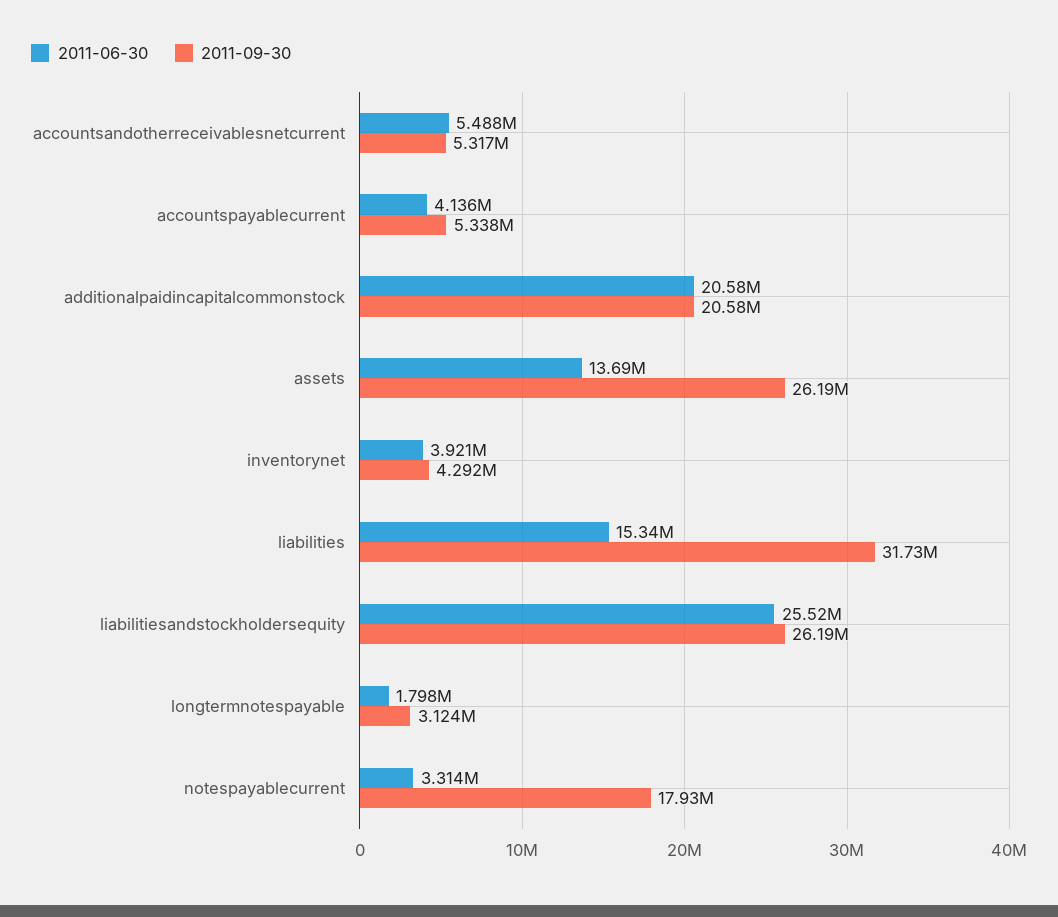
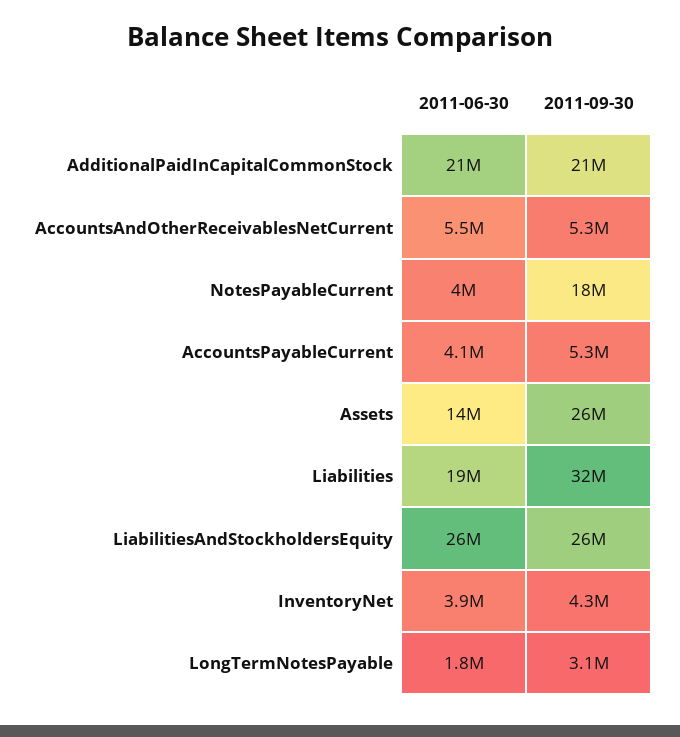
2011-06-30, liabilities: 15340000 -> 19000000
2011-06-30, notespayablecurrent: 3314000 -> 4000000

